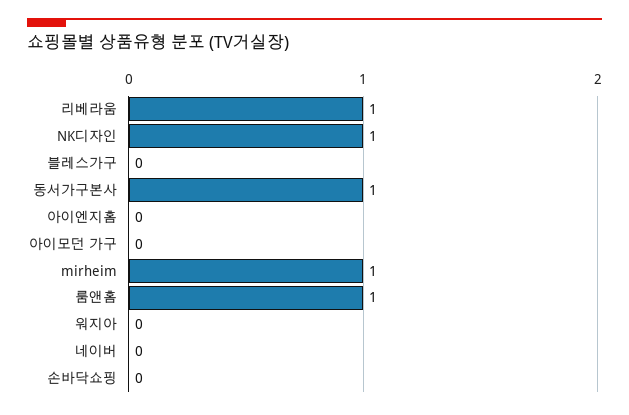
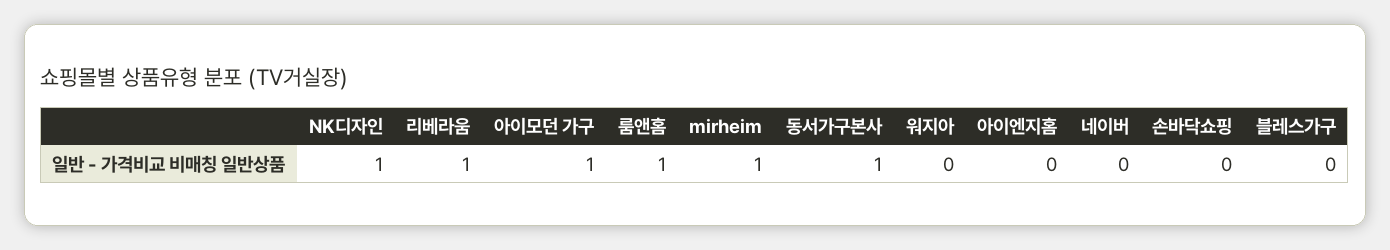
아이모던 가구: 0 -> 1

